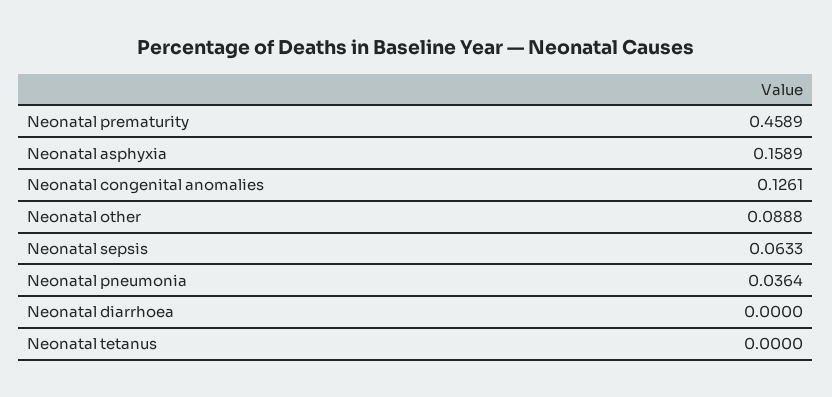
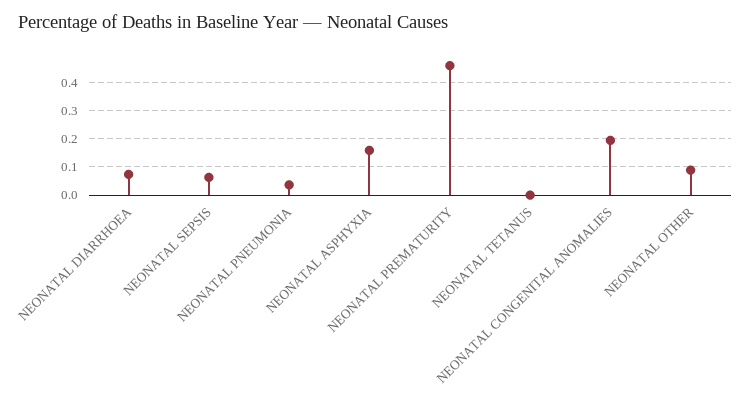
Neonatal congenital anomalies: 0.1261 -> 0.2
Neonatal diarrhoea: 0 -> 0.075

